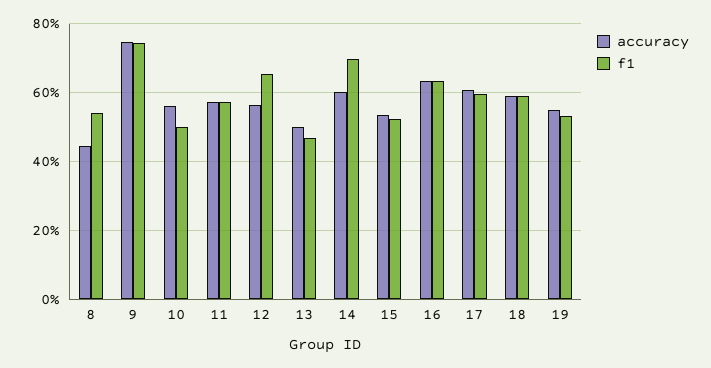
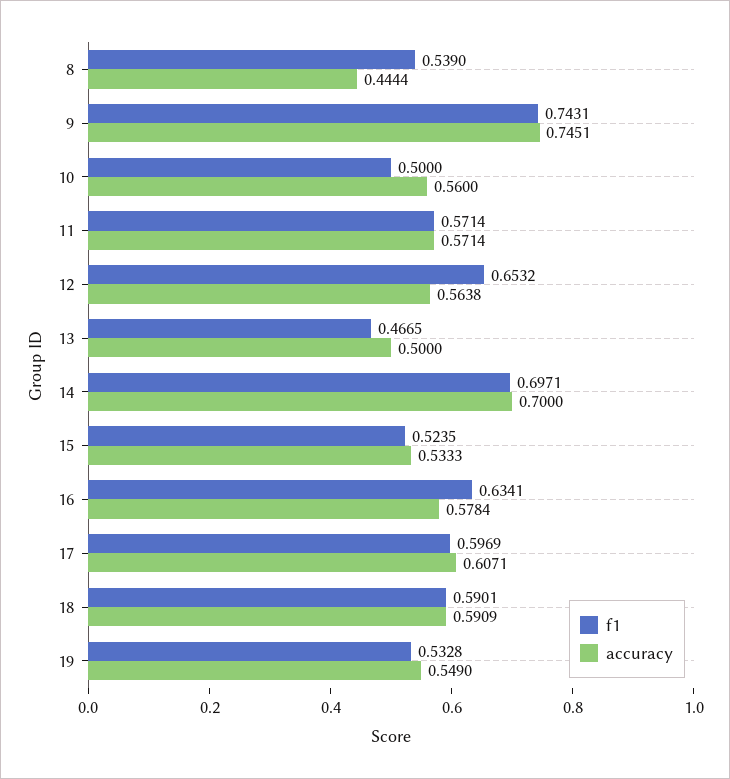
accuracy, 14: 0.6 -> 0.7
accuracy, 16: 0.64 -> 0.5784

